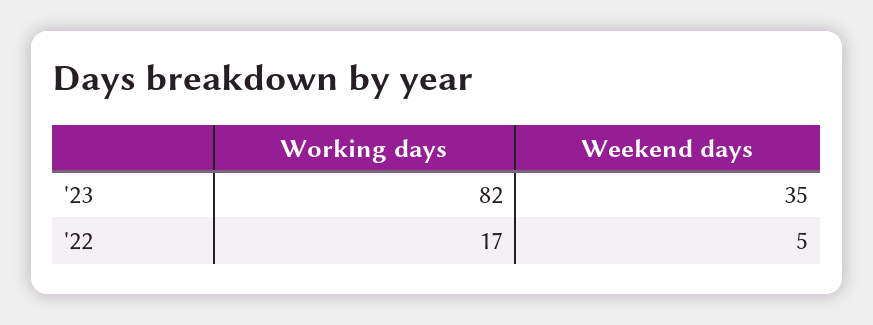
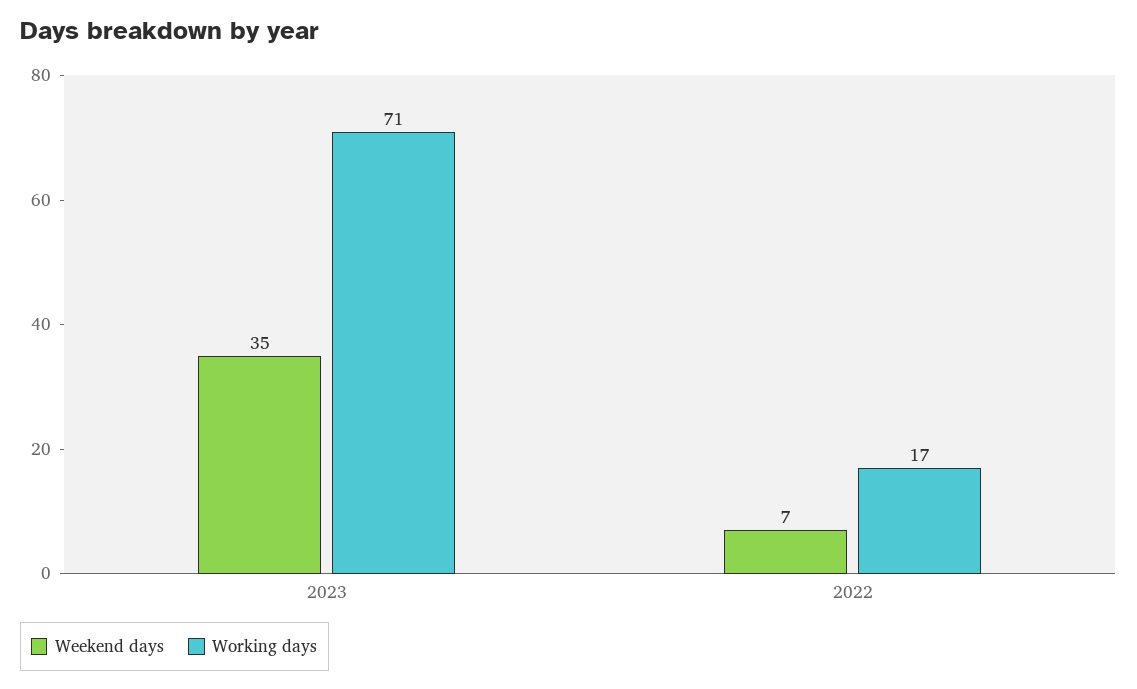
Working days, '23: 82 -> 71
Weekend days, '22: 5 -> 7

